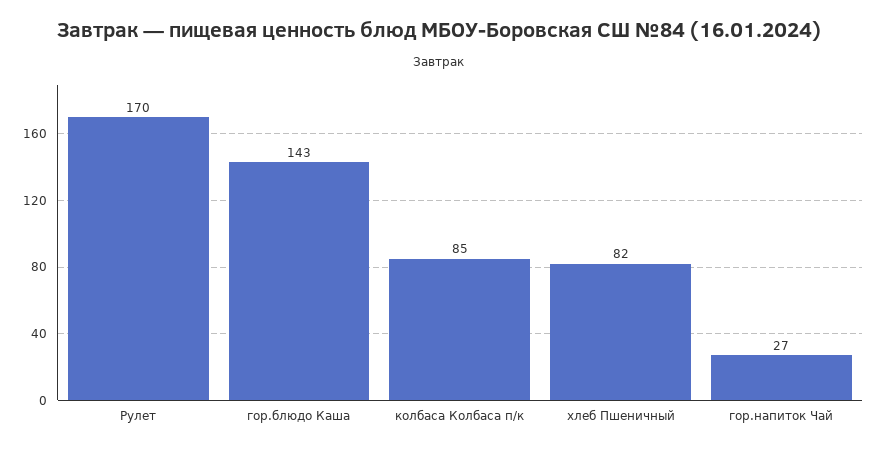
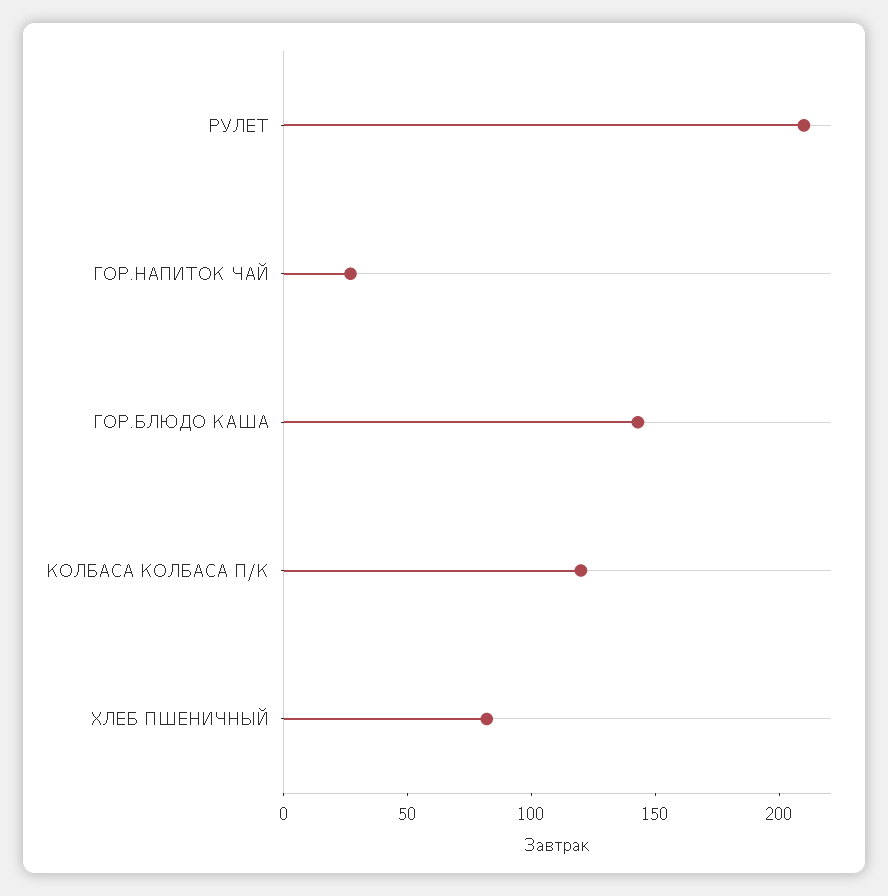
Рулет: 170 -> 210
колбаса Колбаса п/к: 85 -> 120

